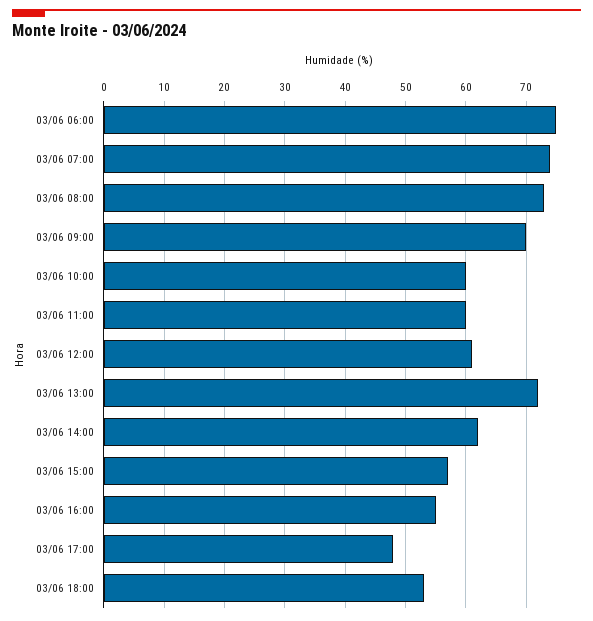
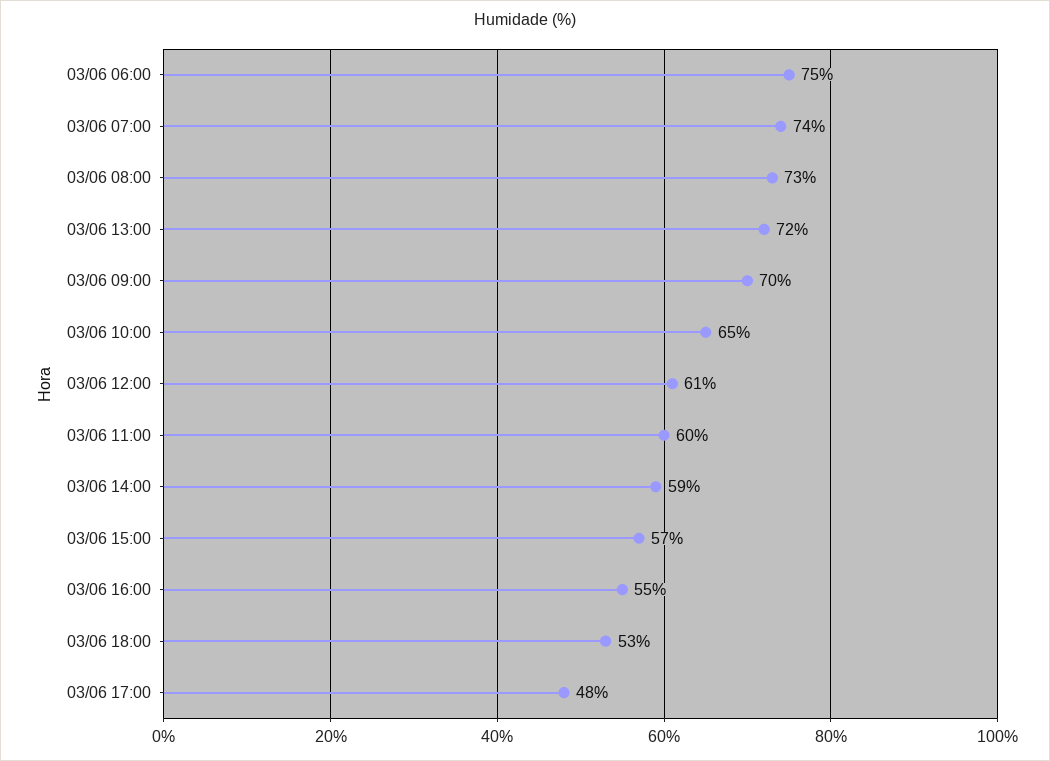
03/06 10:00: 60 -> 65
03/06 14:00: 62 -> 59

